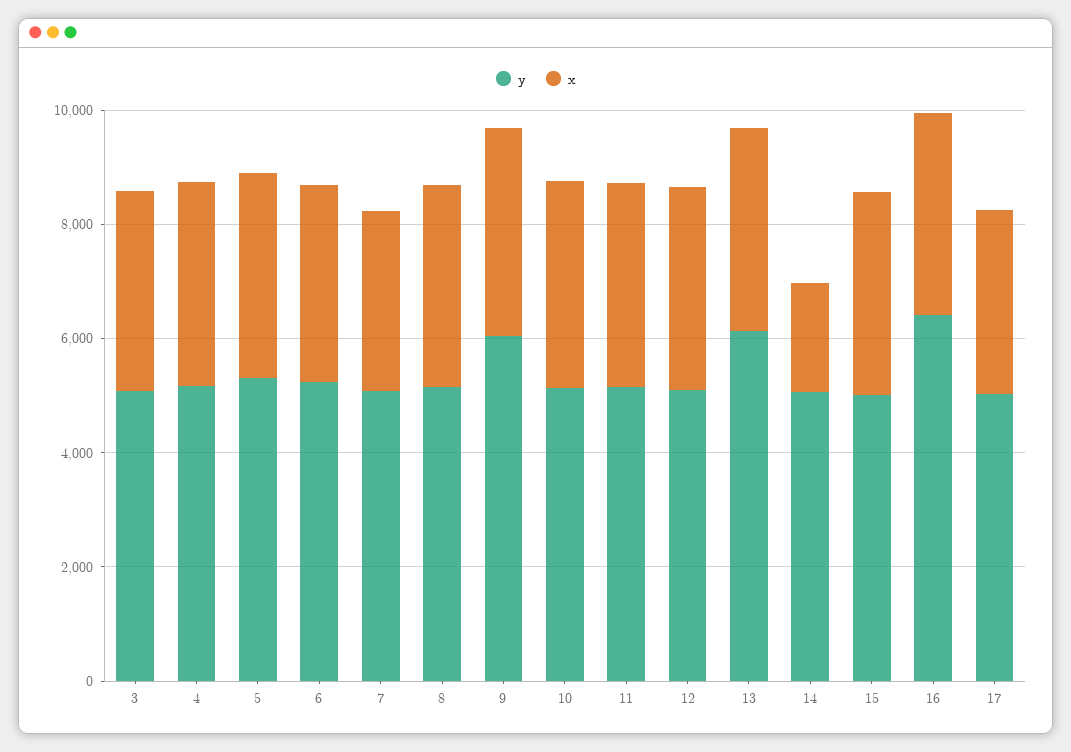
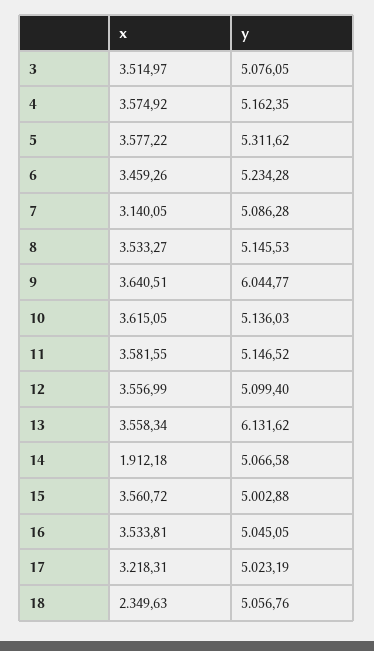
y, 16: 6500 -> 5045.05
x, 18: none -> 2349.63
y, 18: none -> 5056.76

